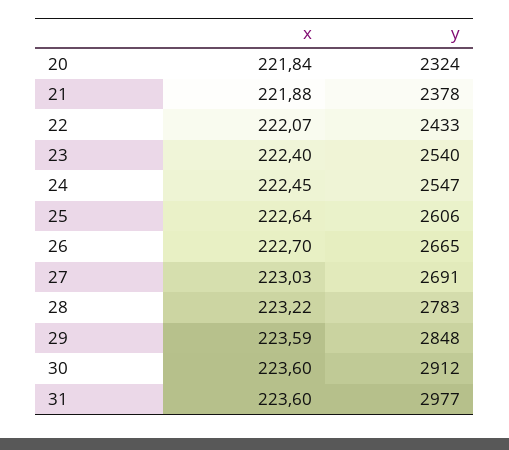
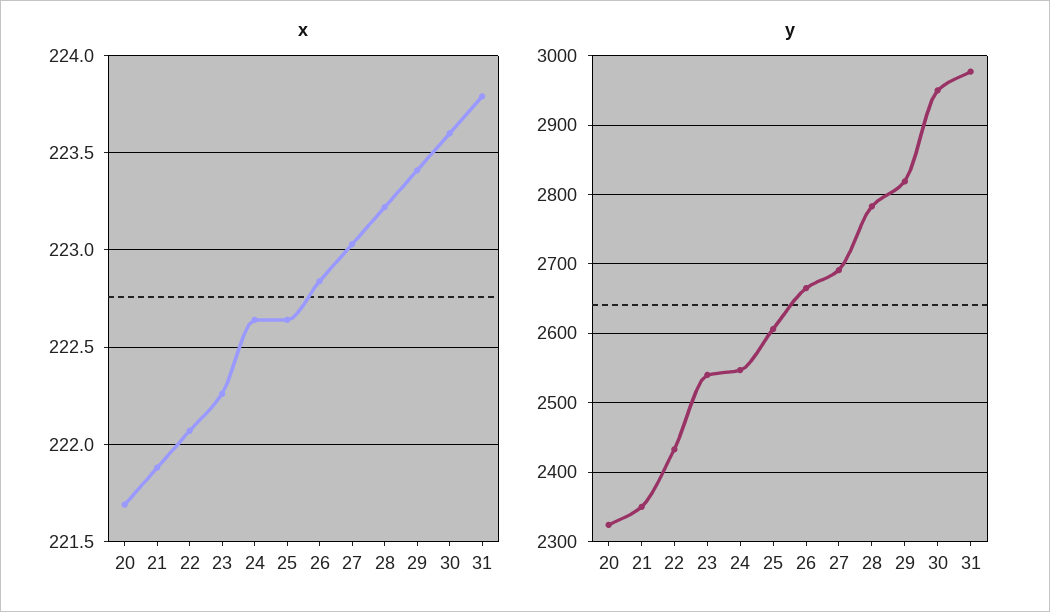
x, 20: 221.84 -> 221.7
y, 21: 2378 -> 2350
x, 23: 222.4 -> 222.25
x, 24: 222.45 -> 222.65
x, 26: 222.7 -> 222.85
x, 29: 223.59 -> 223.4
y, 29: 2848 -> 2820
y, 30: 2912 -> 2950
x, 31: 223.6 -> 223.8

